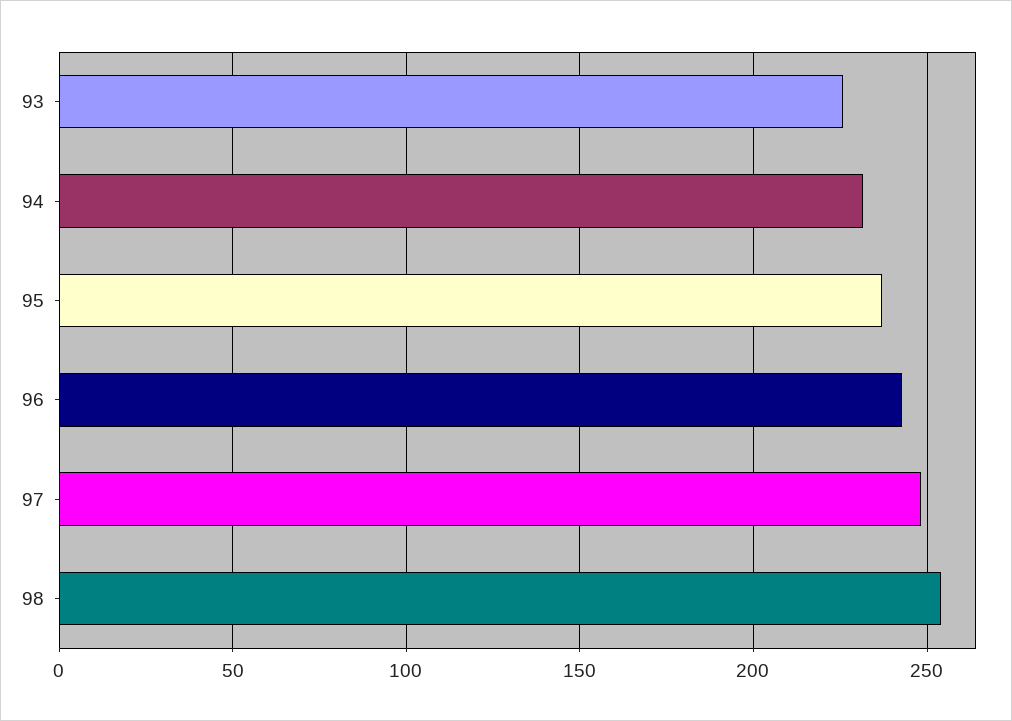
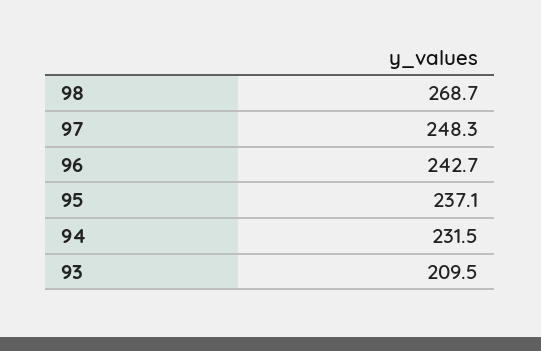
93: 225 -> 209.5
98: 255 -> 268.7

